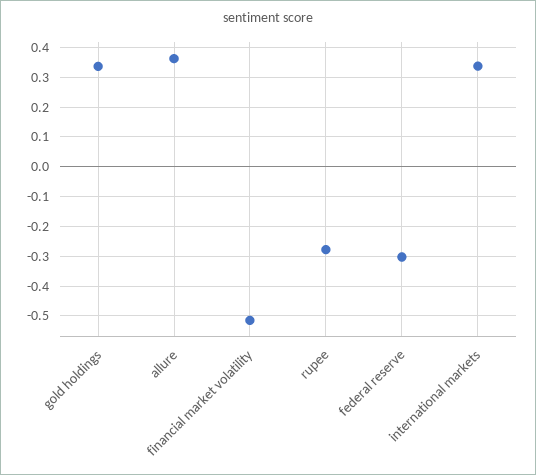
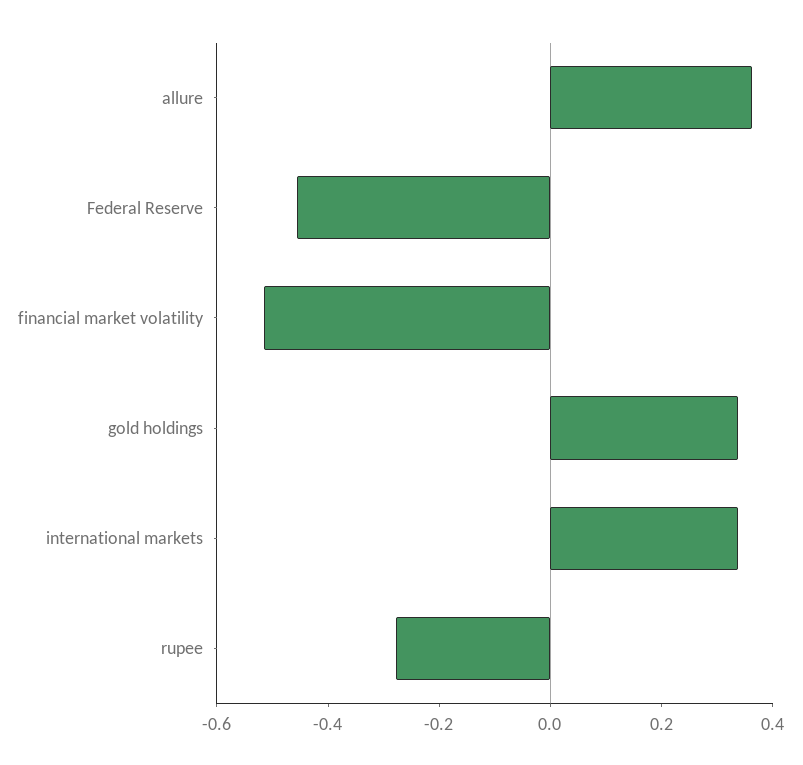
federal reserve: -0.3 -> -0.45

